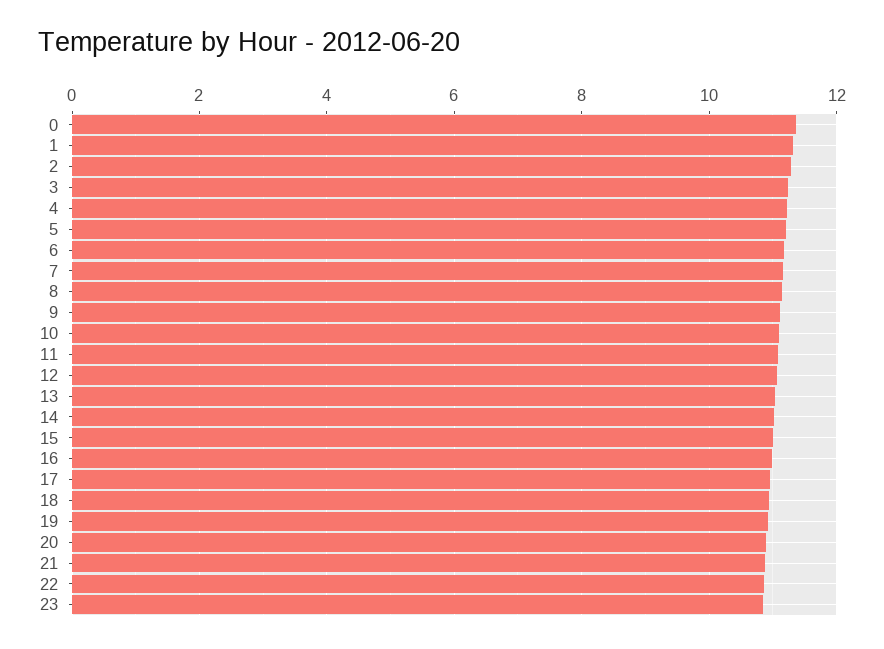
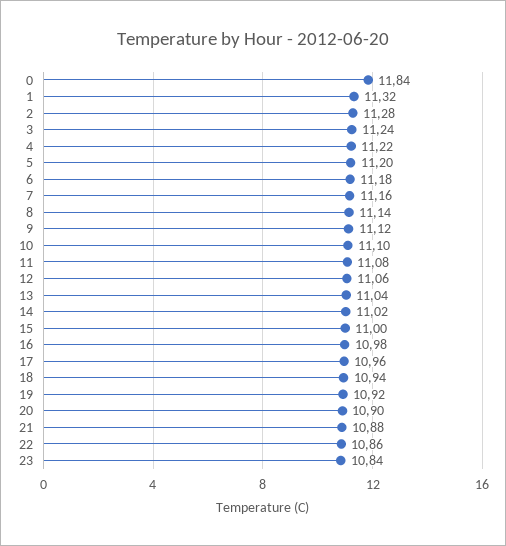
0: 11.4 -> 11.84

